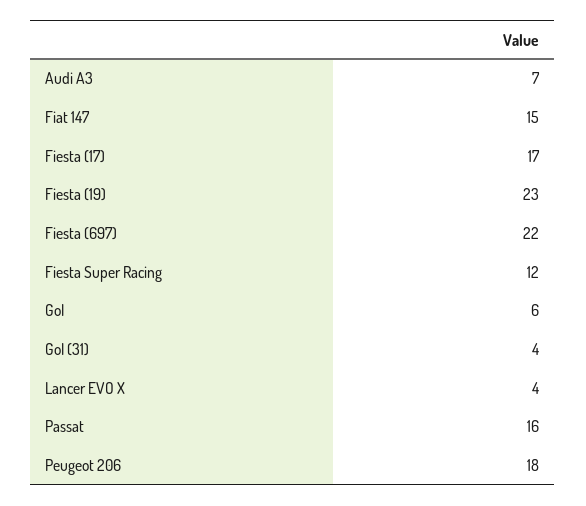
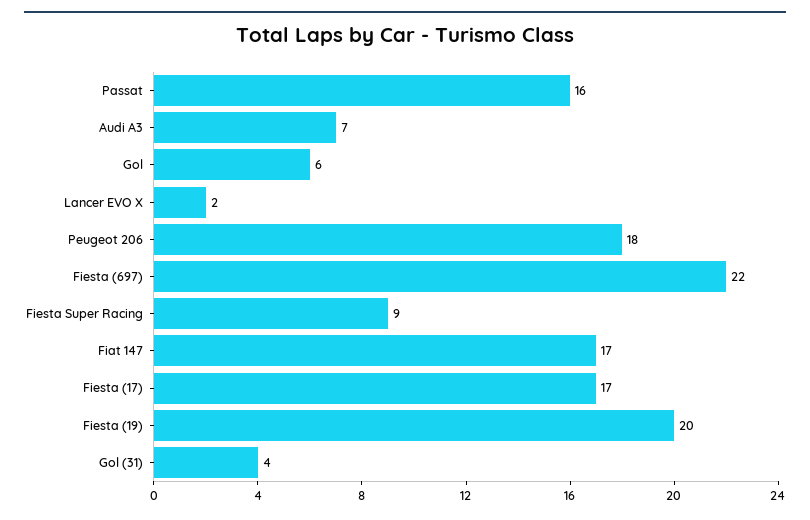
Fiat 147: 15 -> 17
Fiesta (19): 23 -> 20
Fiesta Super Racing: 12 -> 9
Lancer EVO X: 4 -> 2

